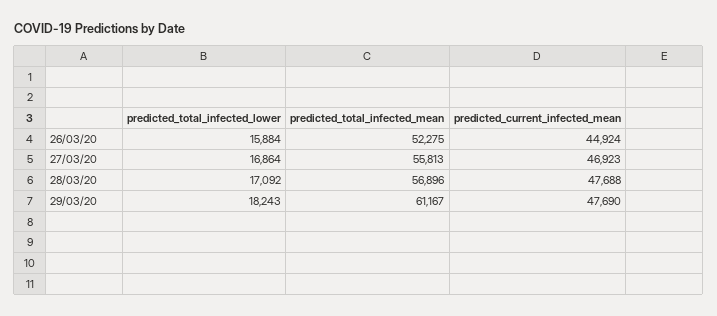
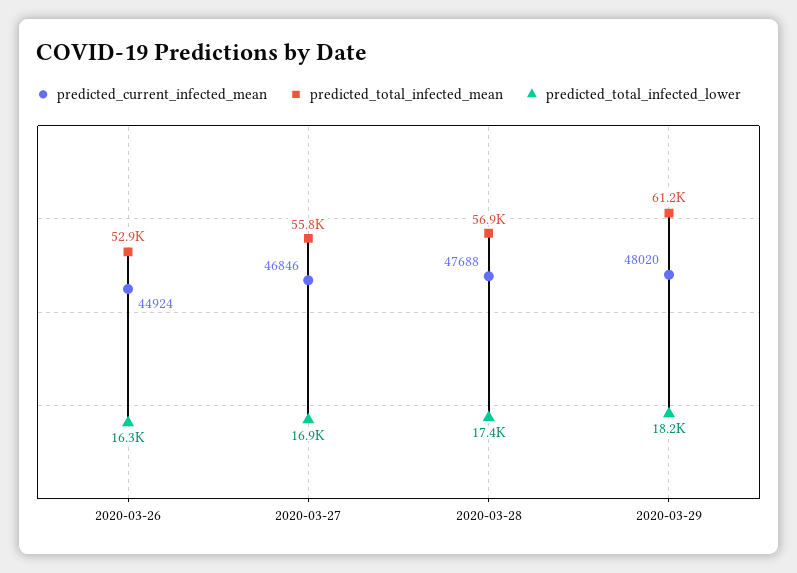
predicted_total_infected_lower, 26/03/20: 15884 -> 16300
predicted_total_infected_mean, 26/03/20: 52275 -> 52900
predicted_current_infected_mean, 27/03/20: 46923 -> 46846
predicted_total_infected_lower, 28/03/20: 17092 -> 17400
predicted_current_infected_mean, 29/03/20: 47690 -> 48020

